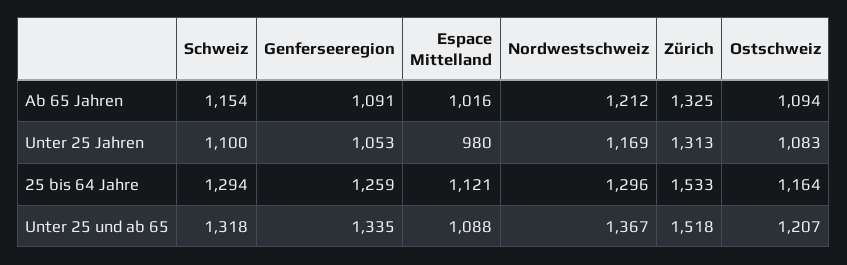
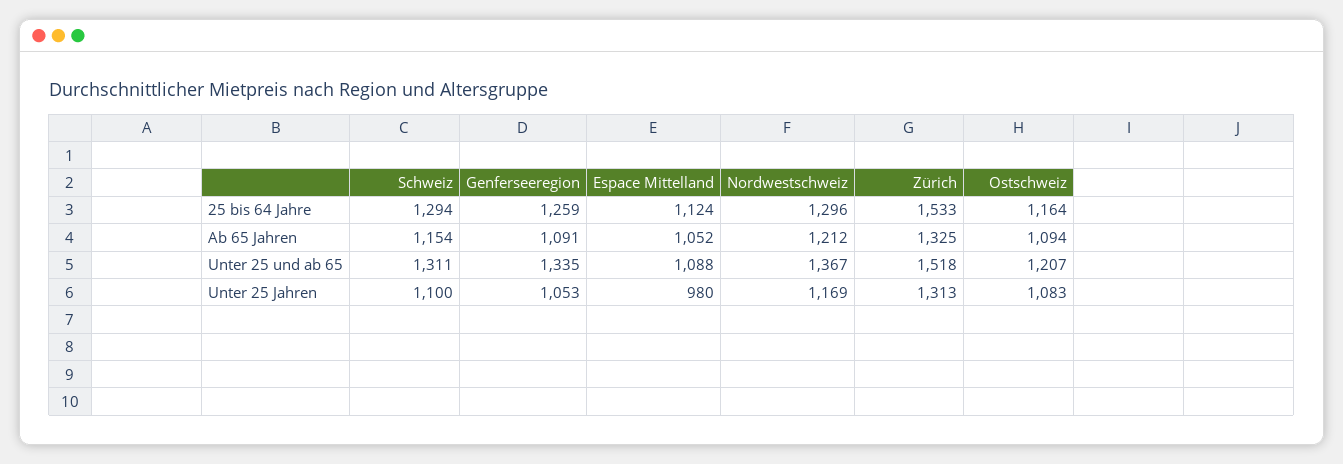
Espace Mittelland, Ab 65 Jahren: 1016 -> 1052
Espace Mittelland, 25 bis 64 Jahre: 1121 -> 1124
Schweiz, Unter 25 und ab 65: 1318 -> 1311

